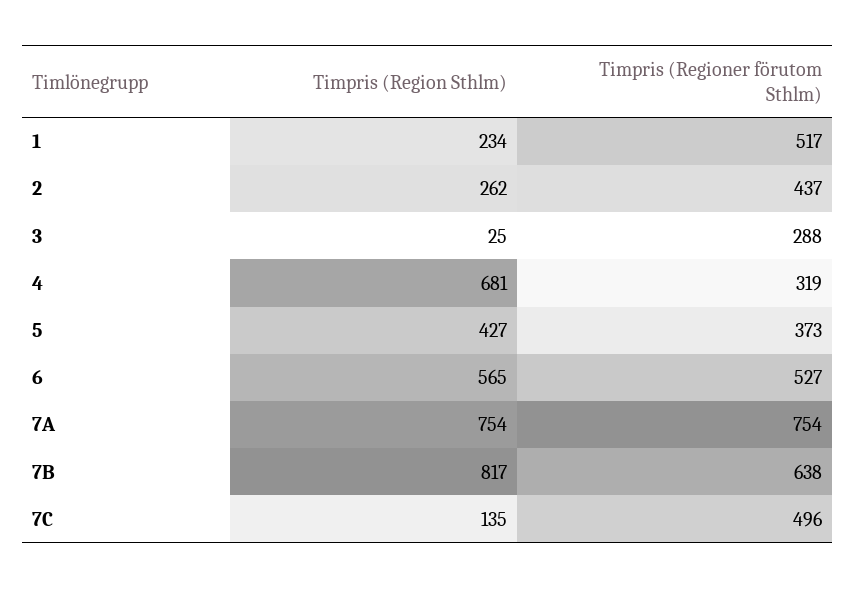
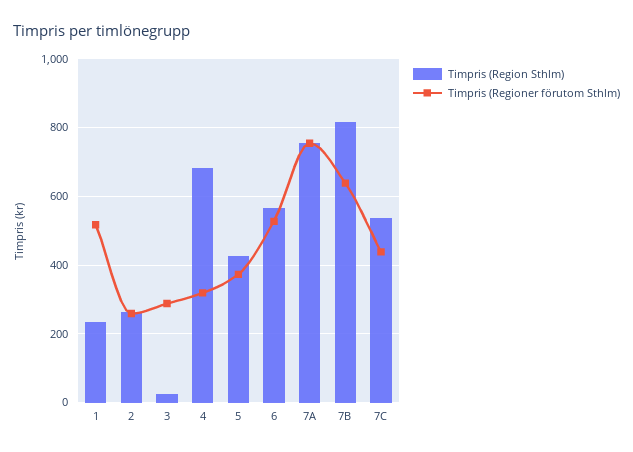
Timpris (Regioner förutom Sthlm), 2: 437 -> 260
Timpris (Region Sthlm), 7C: 135 -> 540
Timpris (Regioner förutom Sthlm), 7C: 496 -> 440

